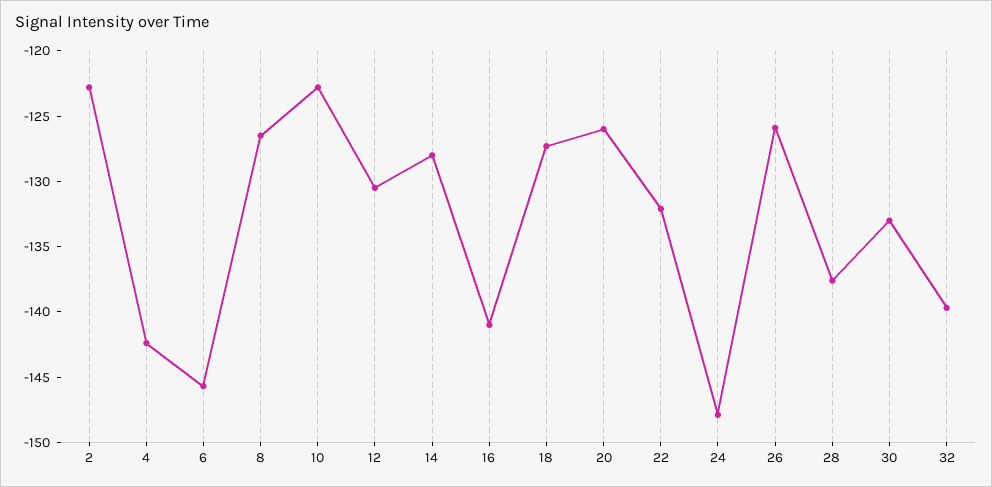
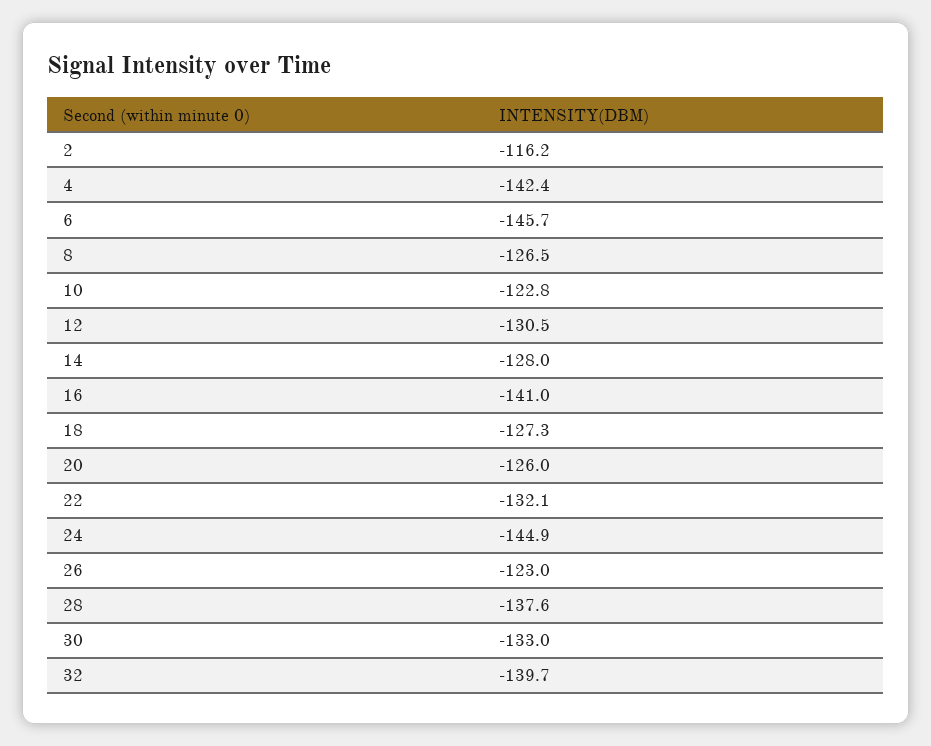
2: -123 -> -116.2
24: -148 -> -144.9
26: -126 -> -123

